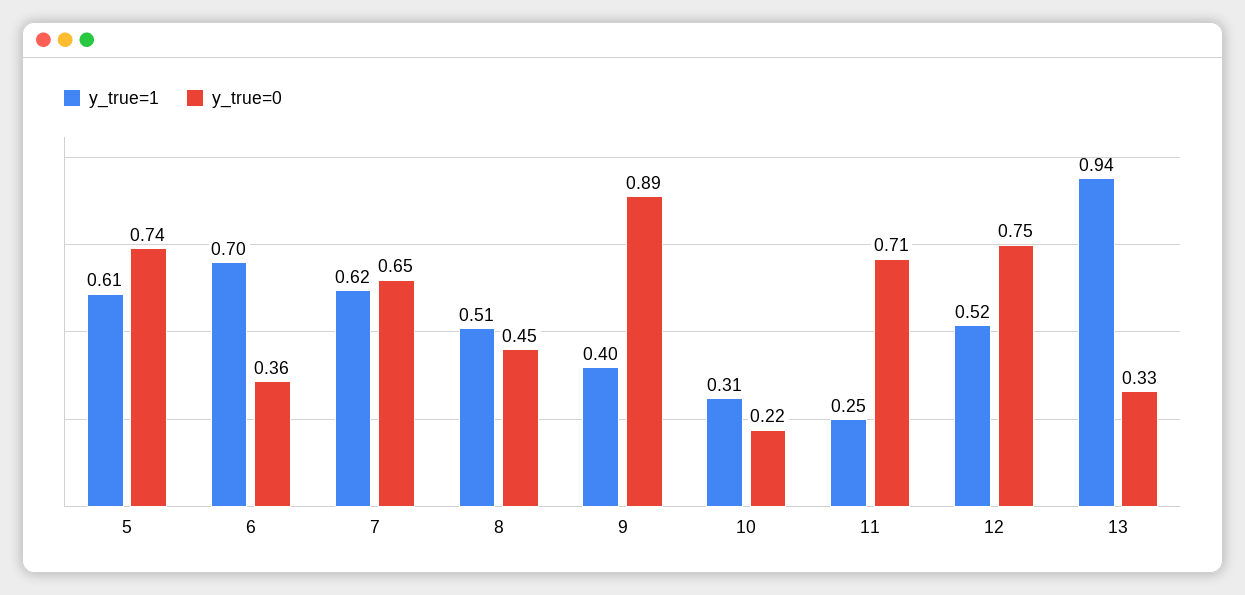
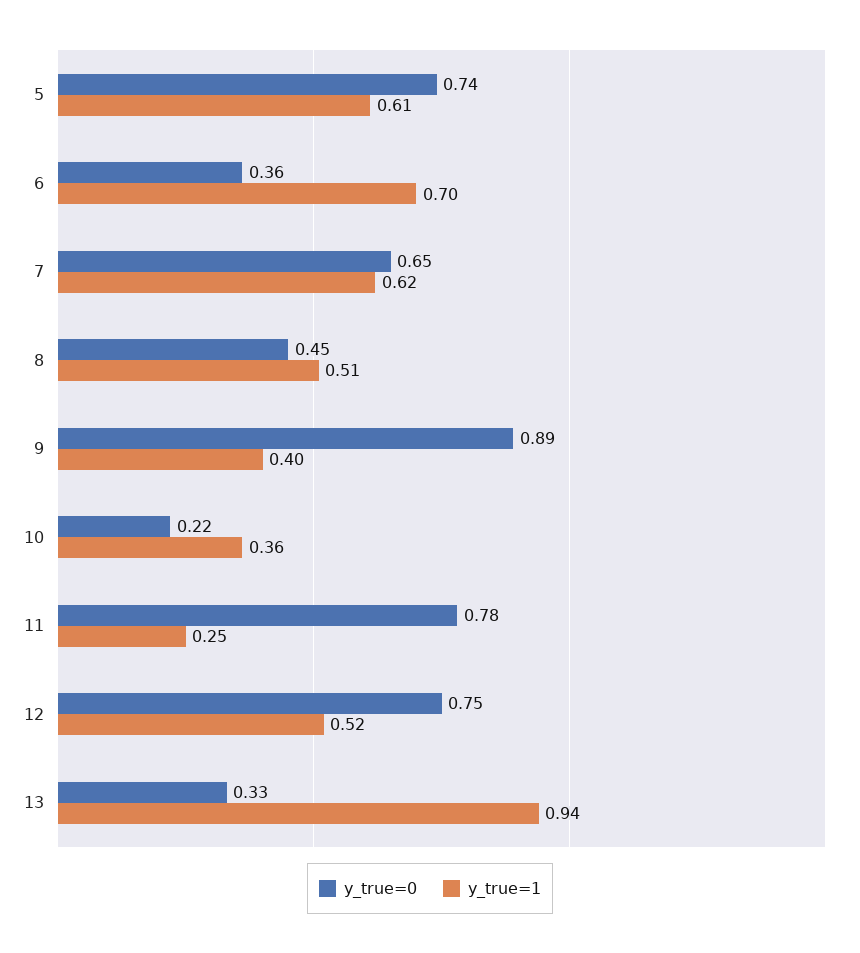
y_true=1, 10: 0.31 -> 0.36
y_true=0, 11: 0.71 -> 0.78

